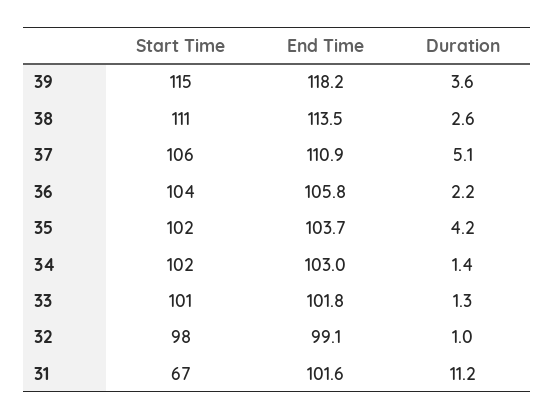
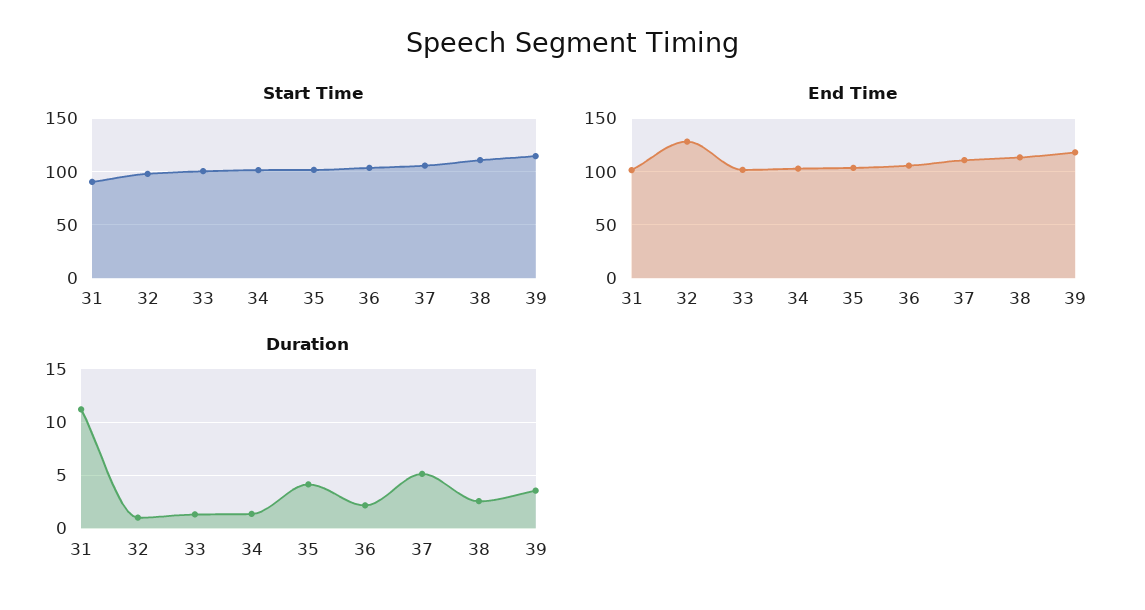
End Time, 32: 99.1 -> 130
Start Time, 31: 67 -> 90

